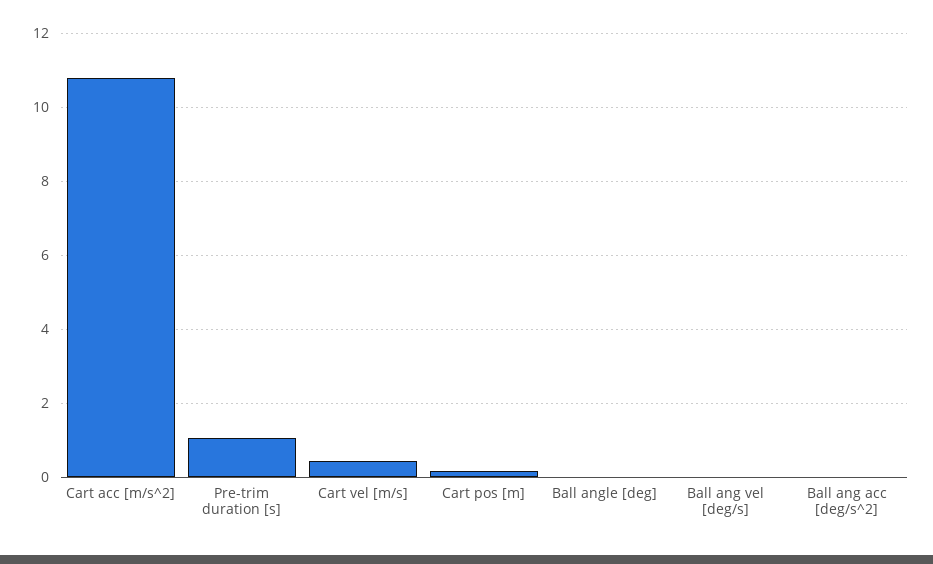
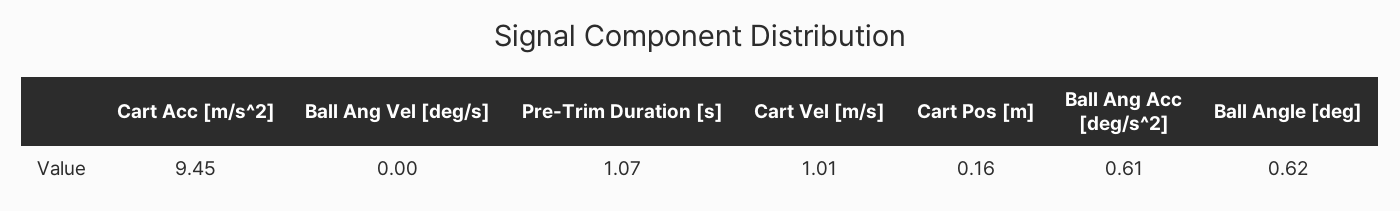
Cart acc [m/s^2]: 10.8 -> 9.45
Cart vel [m/s]: 0.4 -> 1.01
Ball angle [deg]: 0 -> 0.62
Ball ang acc [deg/s^2]: 0 -> 0.61

